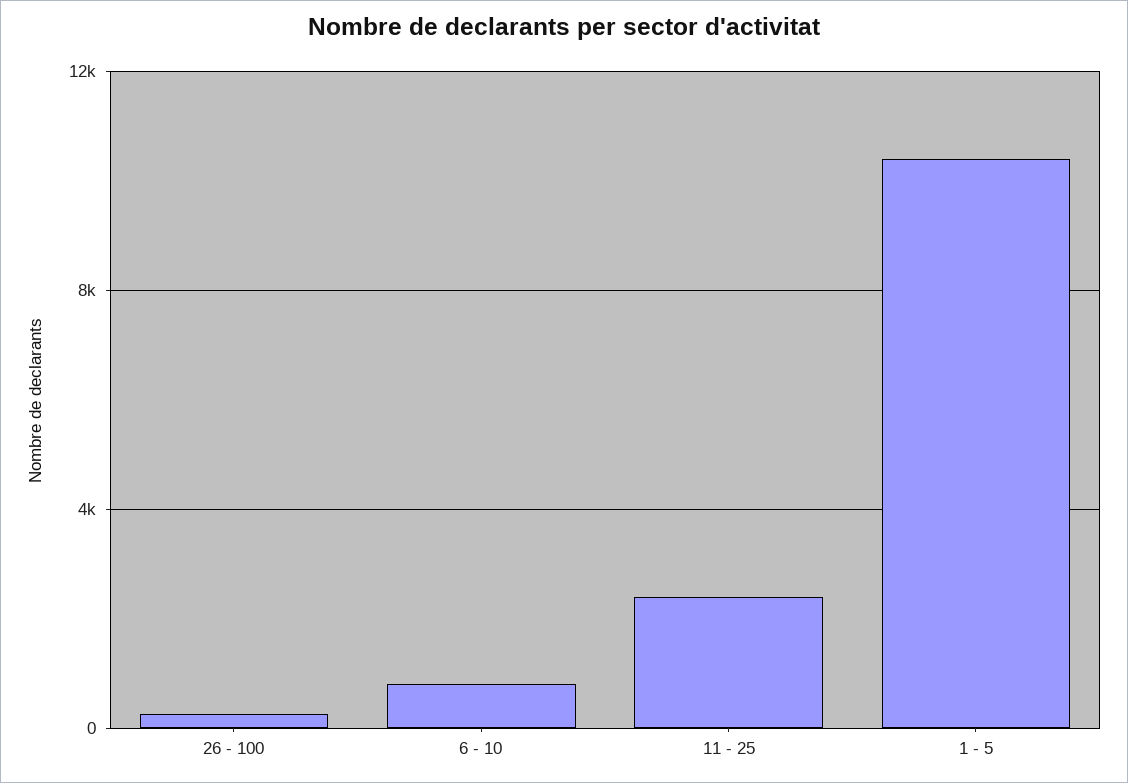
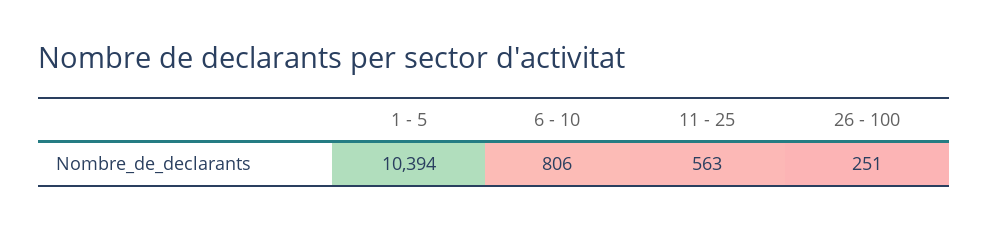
11 - 25: 2500 -> 563

